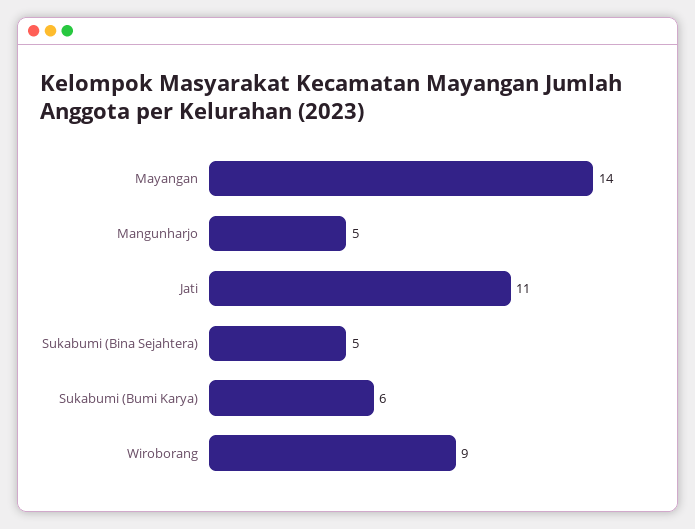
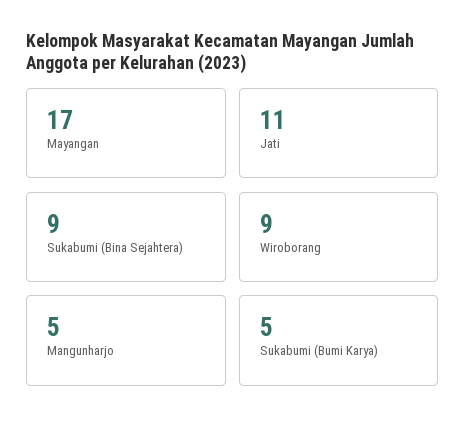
Mayangan: 14 -> 17
Sukabumi (Bina Sejahtera): 5 -> 9
Sukabumi (Bumi Karya): 6 -> 5

